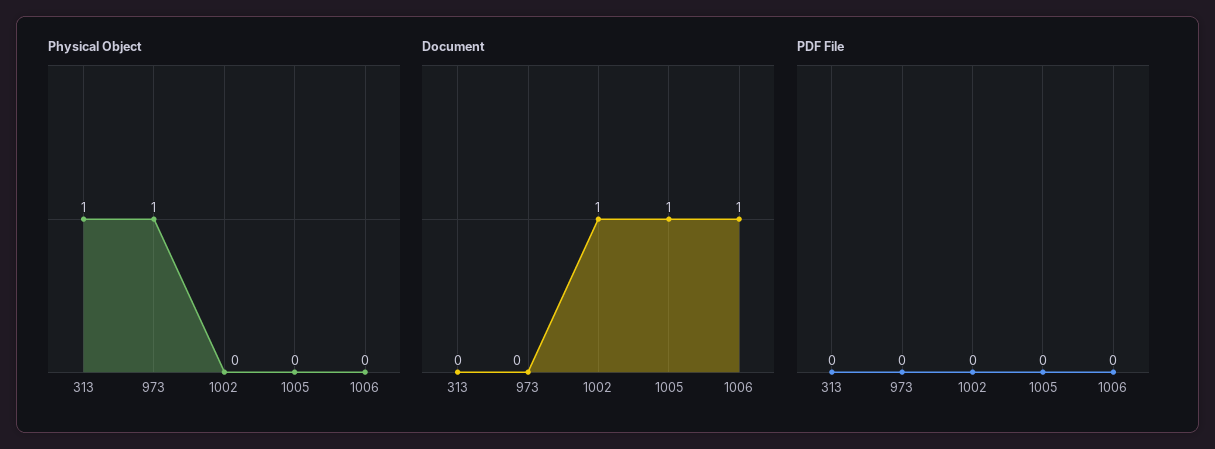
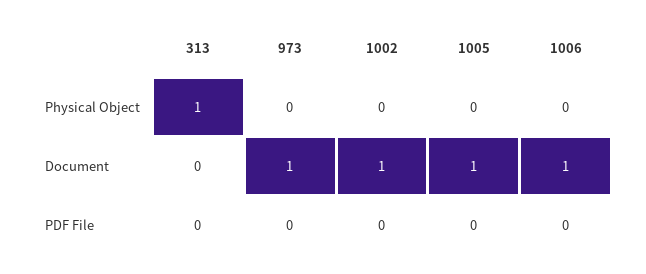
Physical Object, 973: 1 -> 0
Document, 973: 0 -> 1

